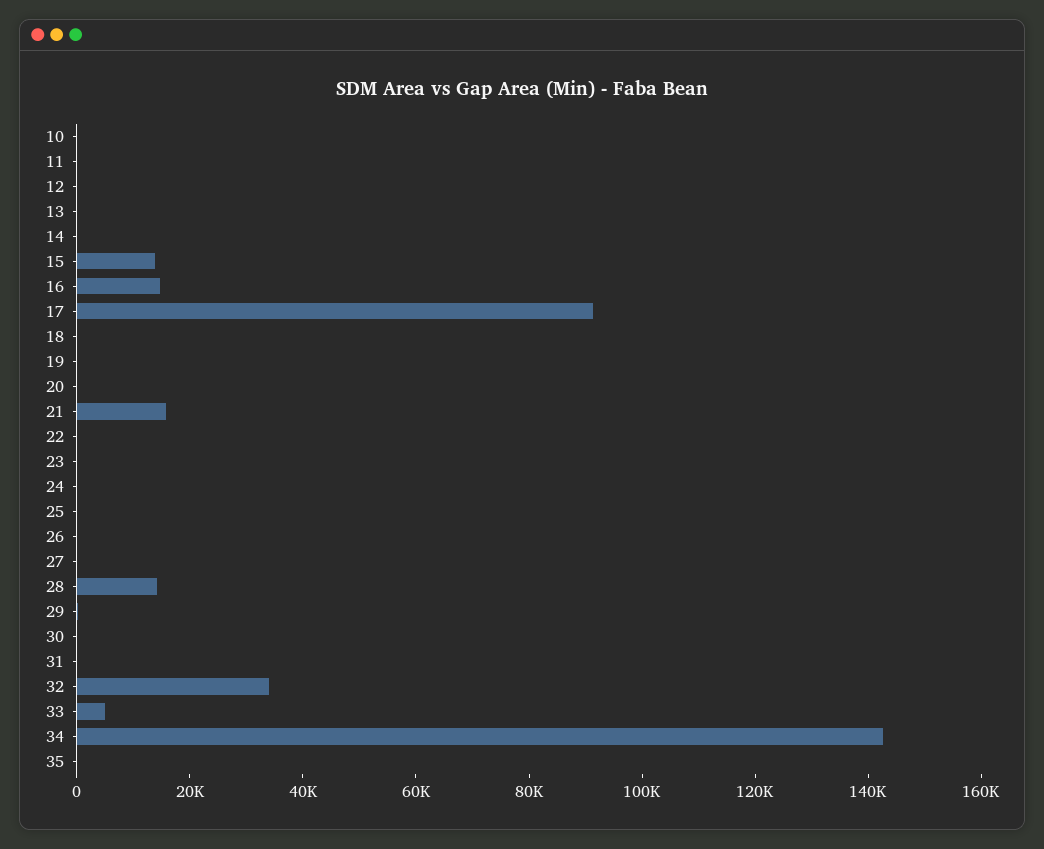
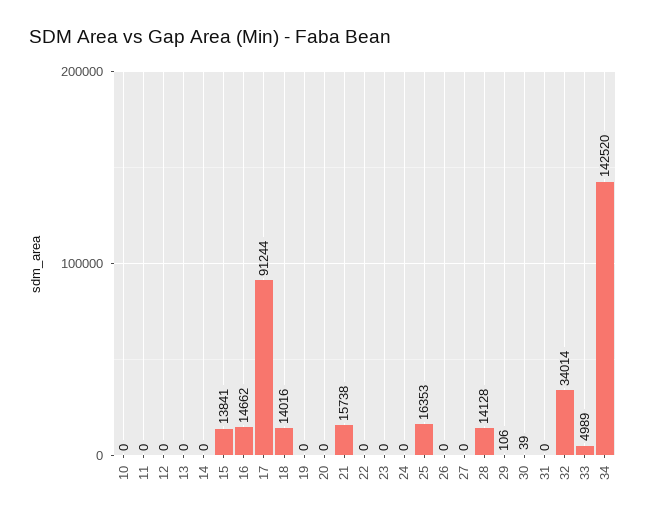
18: 0 -> 14016
25: 0 -> 16353
35: 0 -> none

